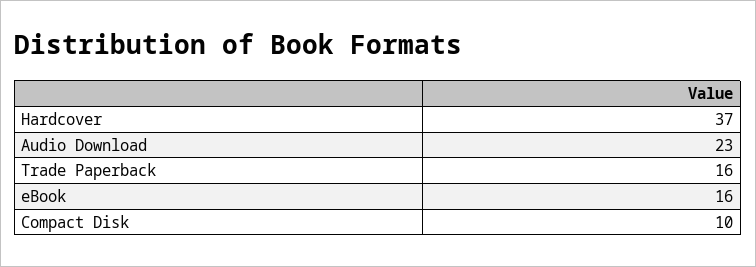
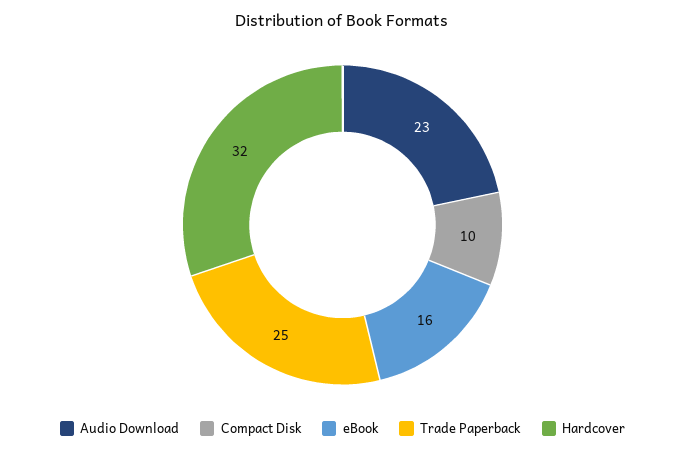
Hardcover: 37 -> 32
Trade Paperback: 16 -> 25

